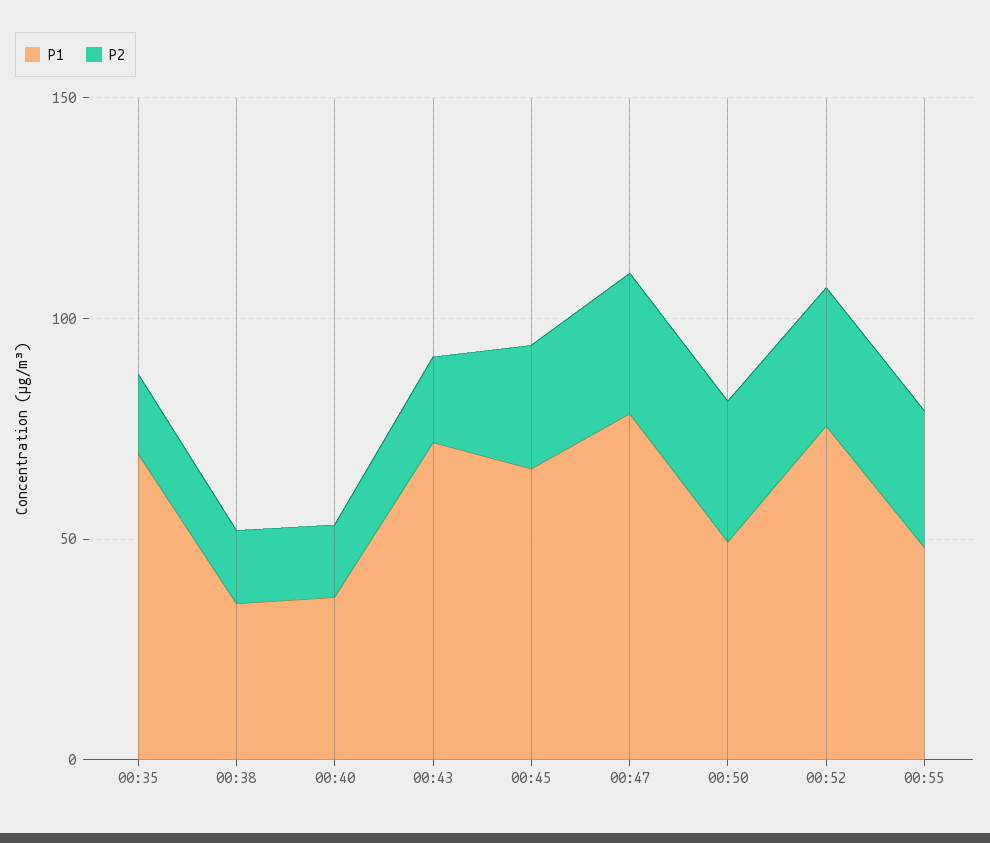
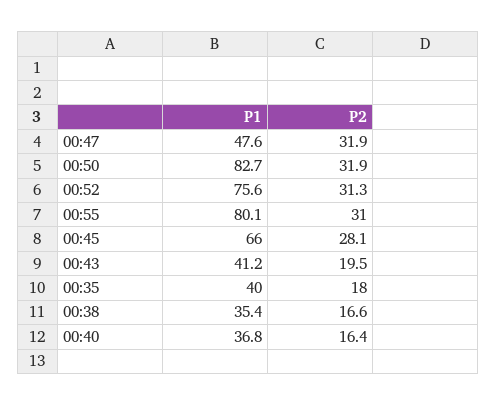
P1, 00:35: 70 -> 40
P1, 00:43: 70 -> 41.2
P1, 00:47: 80 -> 47.6
P1, 00:50: 50 -> 82.7
P1, 00:55: 50 -> 80.1

